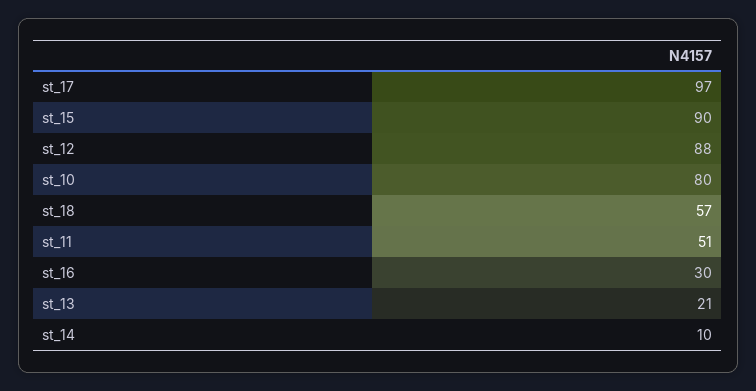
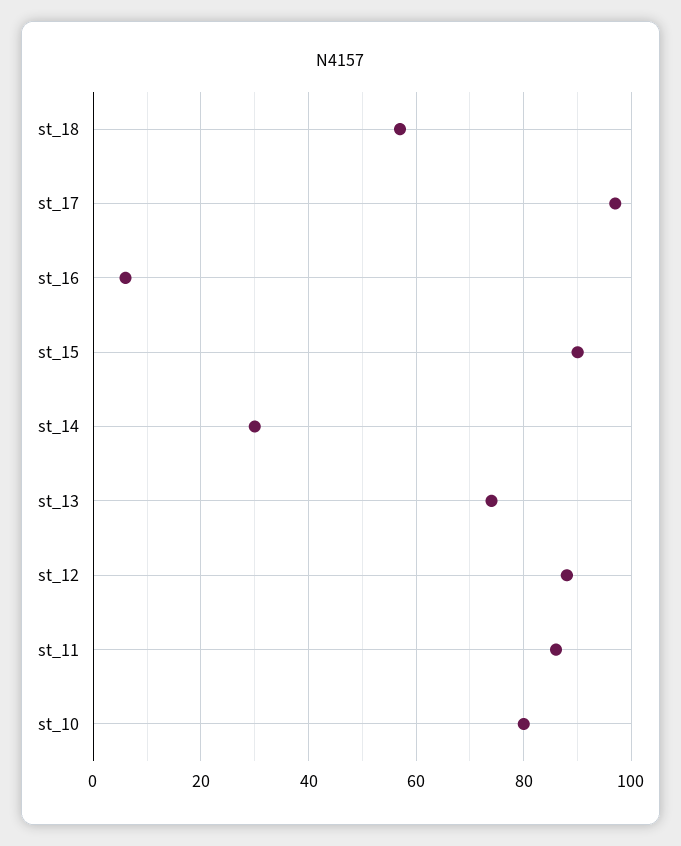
st_11: 51 -> 85
st_16: 30 -> 5
st_13: 21 -> 75
st_14: 10 -> 30

